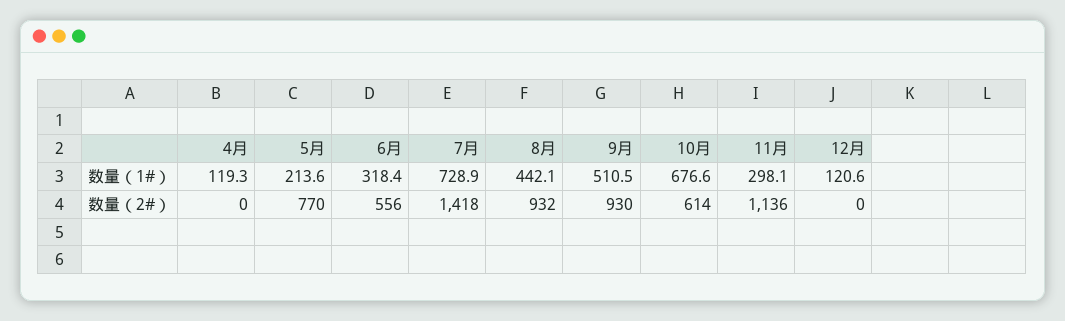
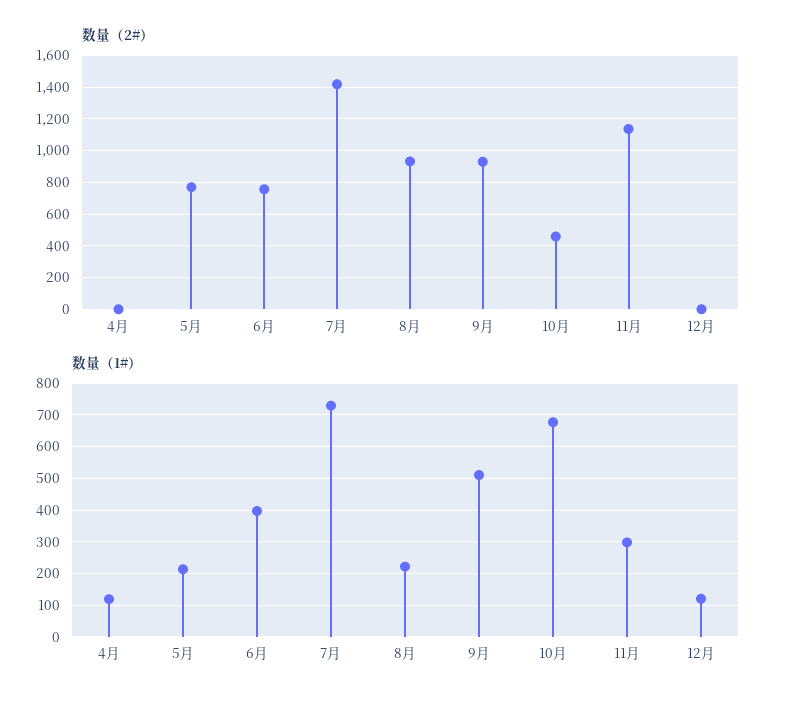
数量（1#）, 6月: 318.4 -> 400
数量（1#）, 8月: 442.1 -> 220
数量（2#）, 6月: 556 -> 750
数量（2#）, 10月: 614 -> 450

